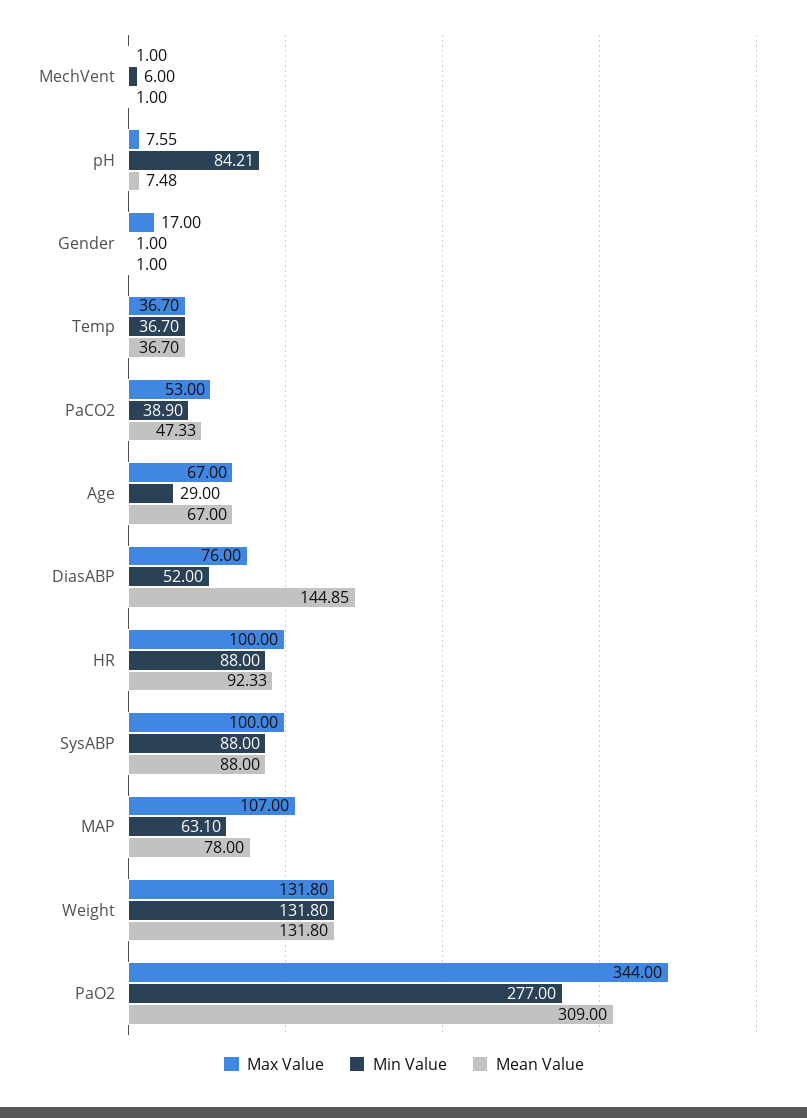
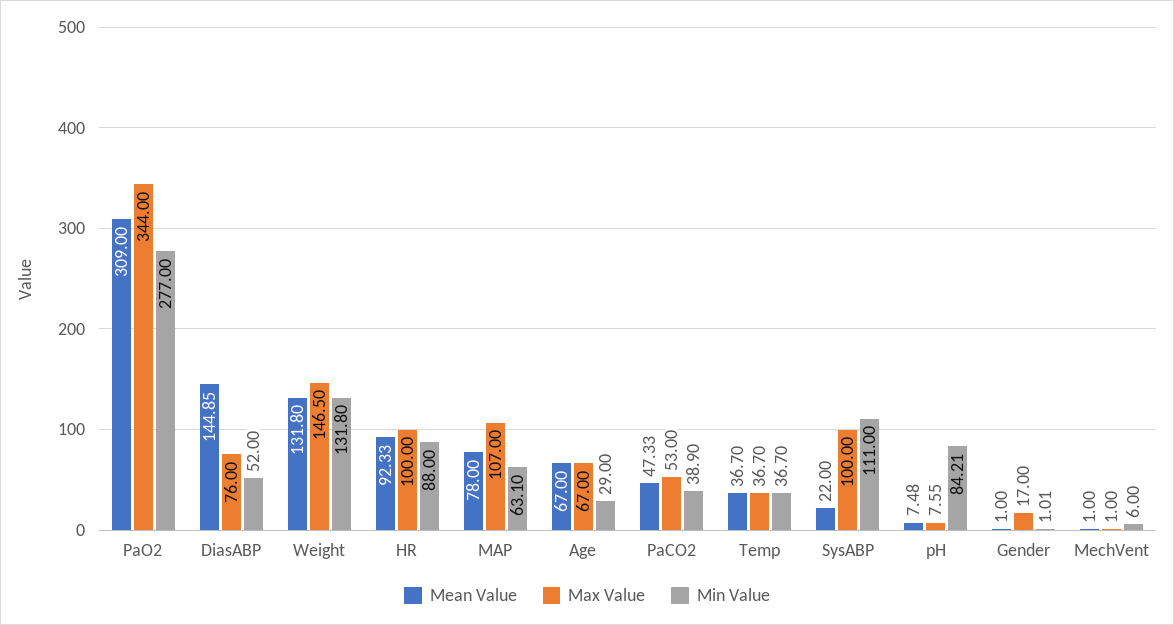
Min Value, Gender: 1 -> 1.01
Min Value, SysABP: 88 -> 111
Mean Value, SysABP: 88 -> 22
Max Value, Weight: 131.8 -> 146.5

